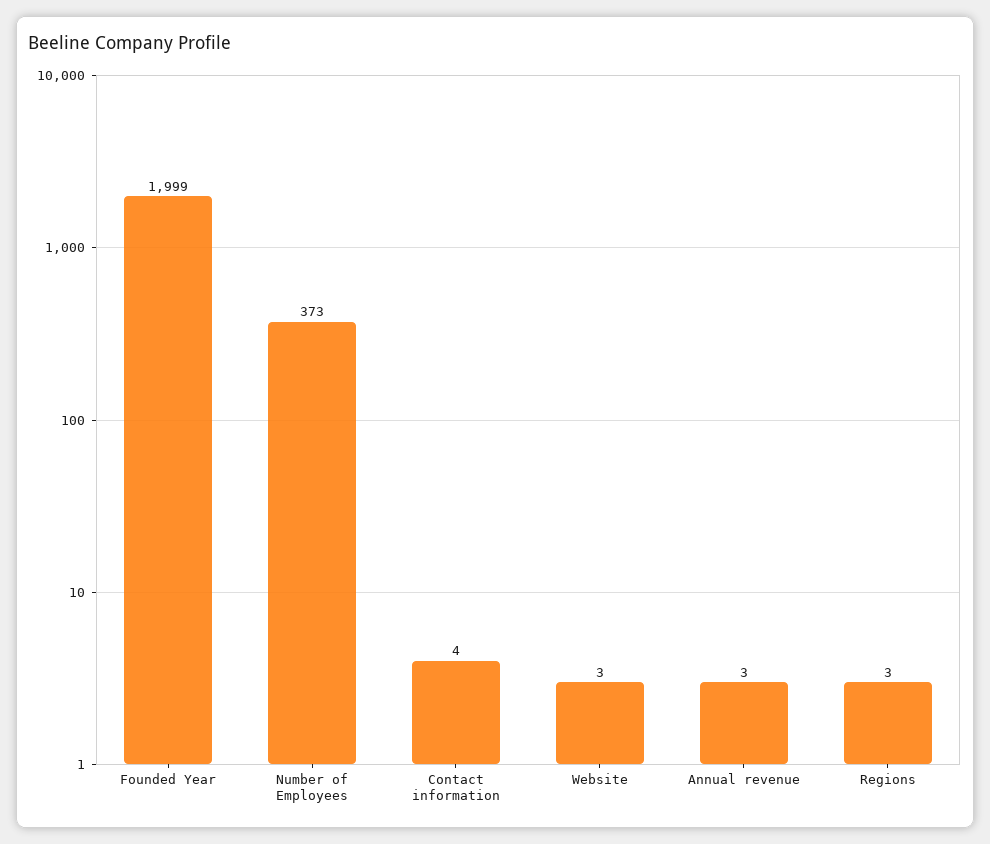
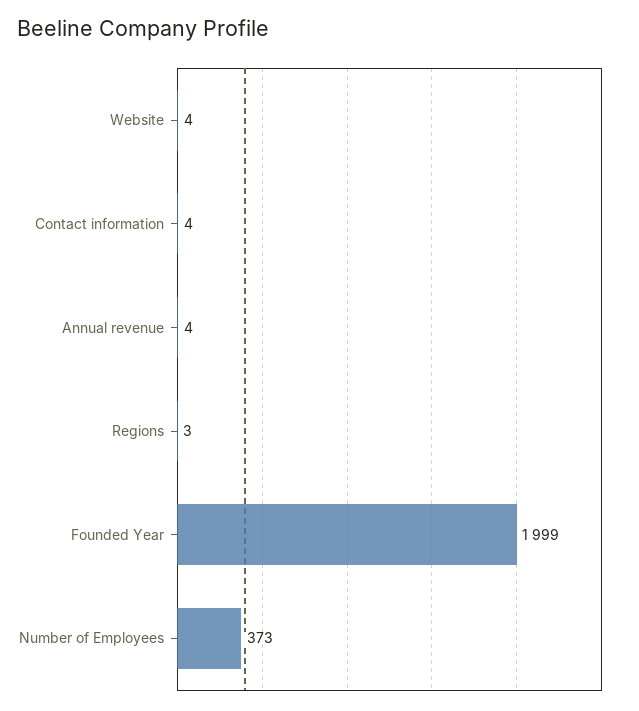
Website: 3 -> 4
Annual revenue: 3 -> 4

